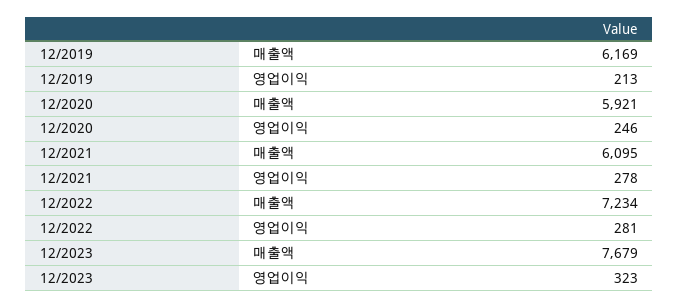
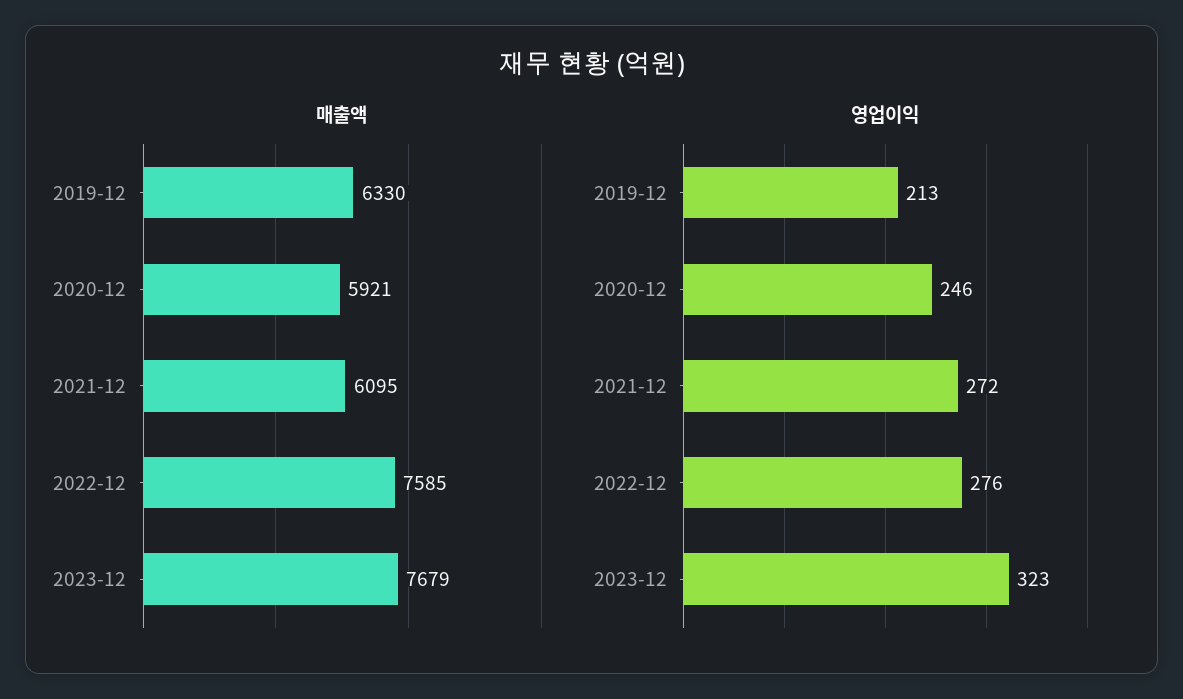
매출액, 12/2019: 6169 -> 6330
영업이익, 12/2021: 278 -> 272
매출액, 12/2022: 7234 -> 7585
영업이익, 12/2022: 281 -> 276

